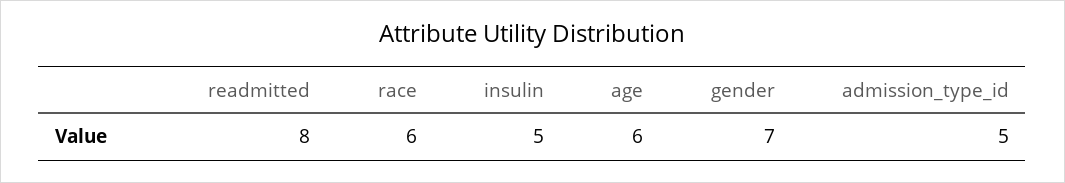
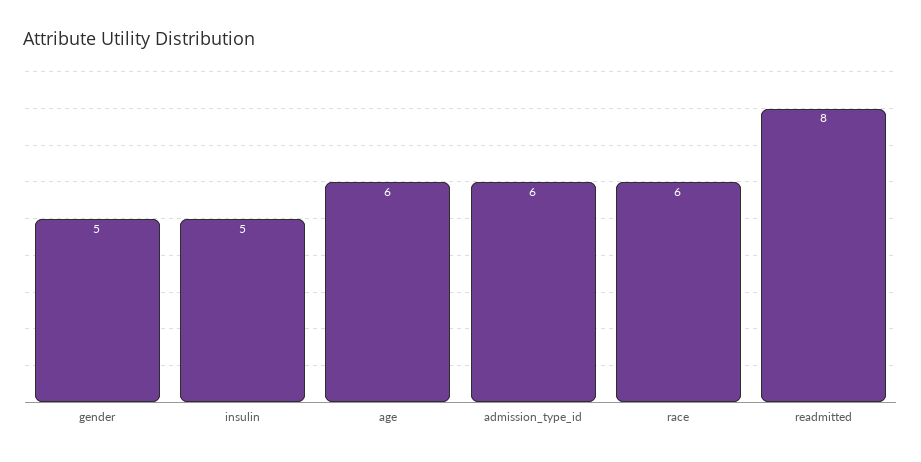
gender: 7 -> 5
admission_type_id: 5 -> 6

